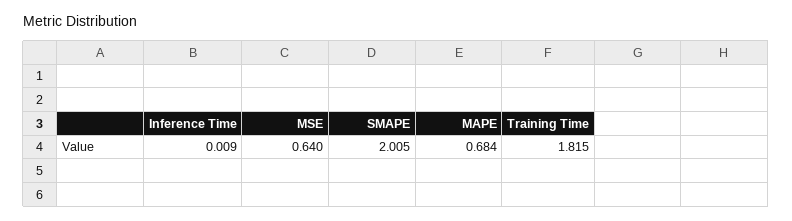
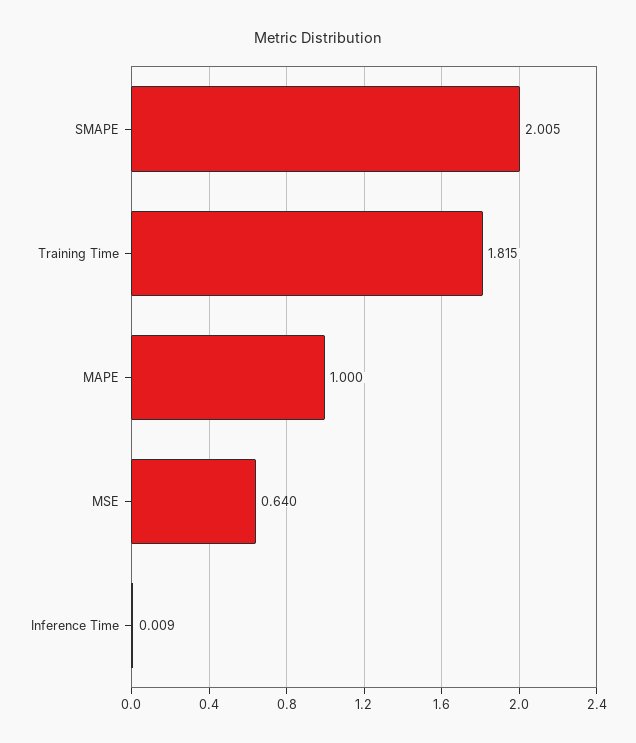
MAPE: 0.684 -> 1

